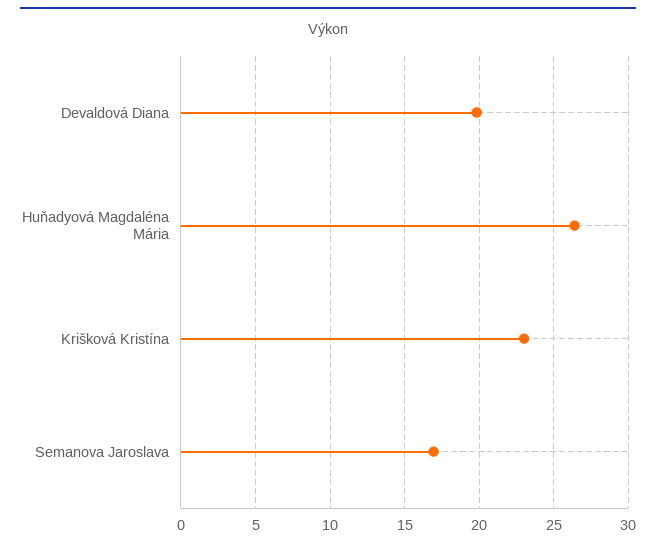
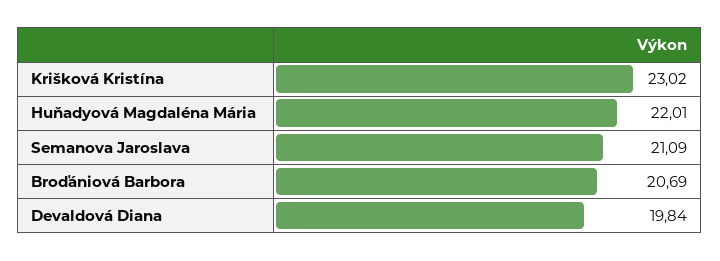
Huňadyová Magdaléna Mária: 26.5 -> 22.01
Semanova Jaroslava: 17 -> 21.09
Broďániová Barbora: none -> 20.69

